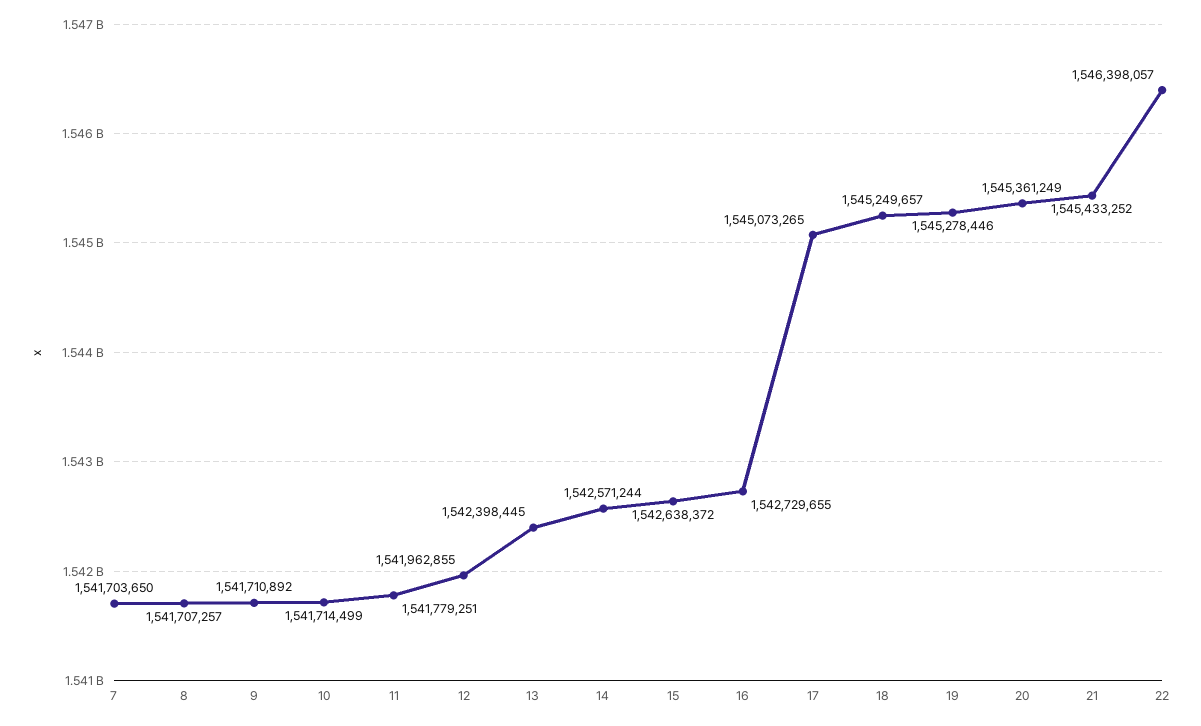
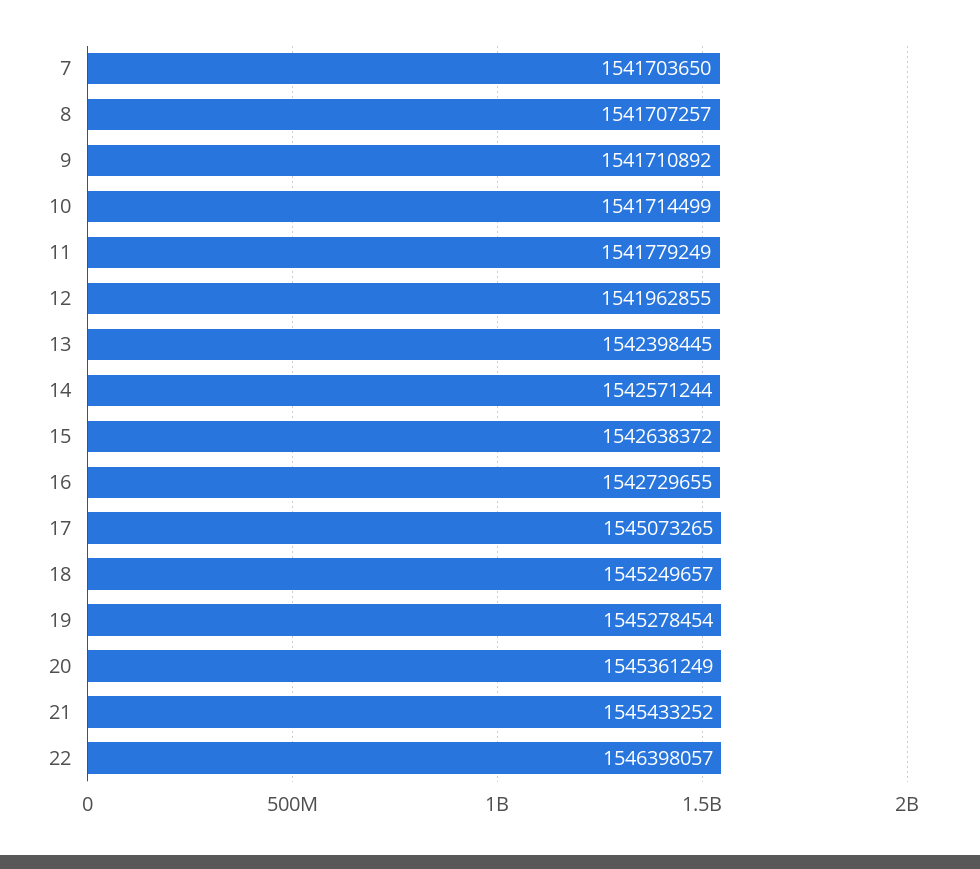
11: 1541779251 -> 1541779249
19: 1545278446 -> 1545278454

